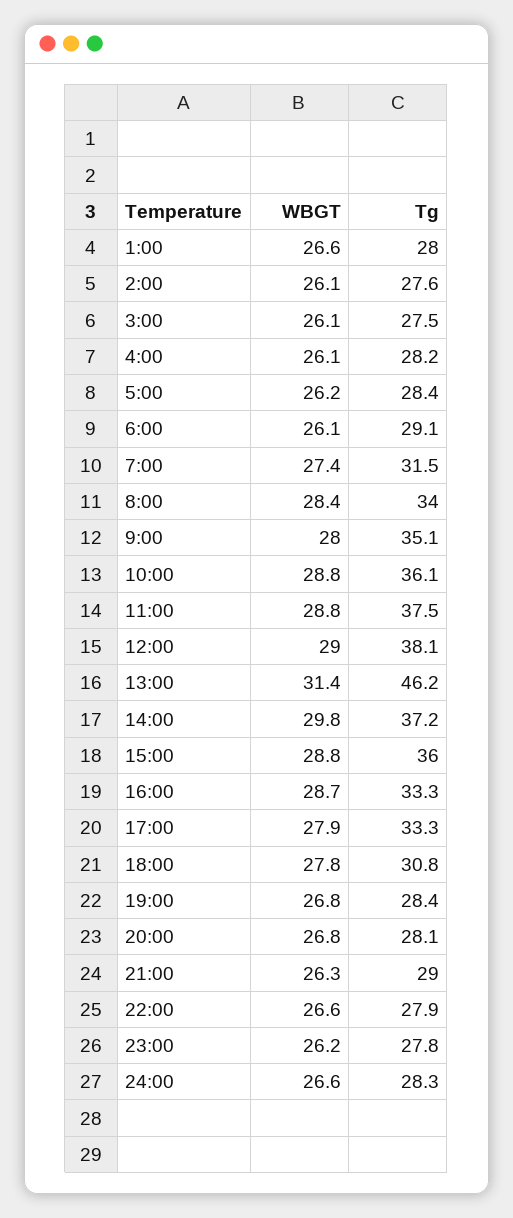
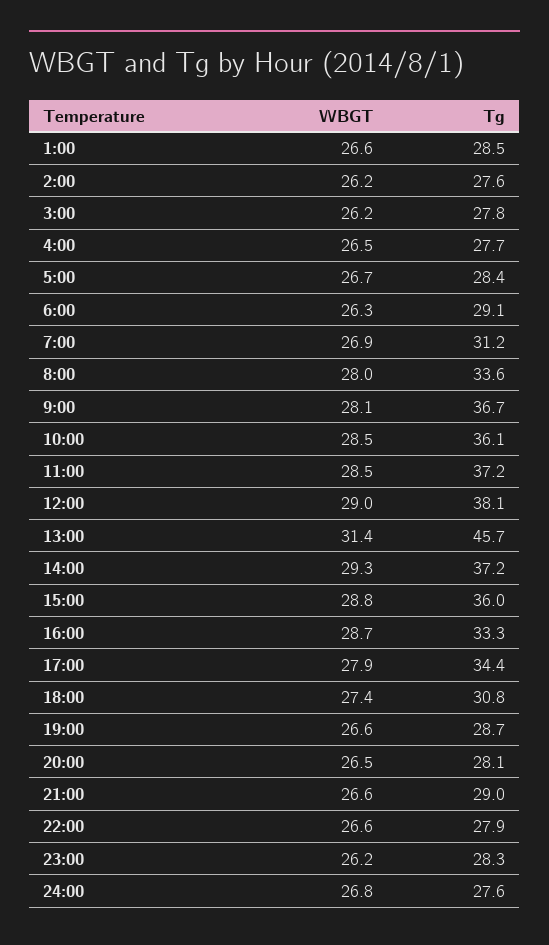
Tg, 1:00: 28 -> 28.5
WBGT, 2:00: 26.1 -> 26.2
WBGT, 3:00: 26.1 -> 26.2
Tg, 3:00: 27.5 -> 27.8
WBGT, 4:00: 26.1 -> 26.5
Tg, 4:00: 28.2 -> 27.7
WBGT, 5:00: 26.2 -> 26.7
WBGT, 6:00: 26.1 -> 26.3
WBGT, 7:00: 27.4 -> 26.9
Tg, 7:00: 31.5 -> 31.2
WBGT, 8:00: 28.4 -> 28
Tg, 8:00: 34 -> 33.6
WBGT, 9:00: 28 -> 28.1
Tg, 9:00: 35.1 -> 36.7
WBGT, 10:00: 28.8 -> 28.5
WBGT, 11:00: 28.8 -> 28.5
Tg, 11:00: 37.5 -> 37.2
Tg, 13:00: 46.2 -> 45.7
WBGT, 14:00: 29.8 -> 29.3
Tg, 17:00: 33.3 -> 34.4
WBGT, 18:00: 27.8 -> 27.4
WBGT, 19:00: 26.8 -> 26.6
Tg, 19:00: 28.4 -> 28.7
WBGT, 20:00: 26.8 -> 26.5
WBGT, 21:00: 26.3 -> 26.6
Tg, 23:00: 27.8 -> 28.3
WBGT, 24:00: 26.6 -> 26.8
Tg, 24:00: 28.3 -> 27.6

